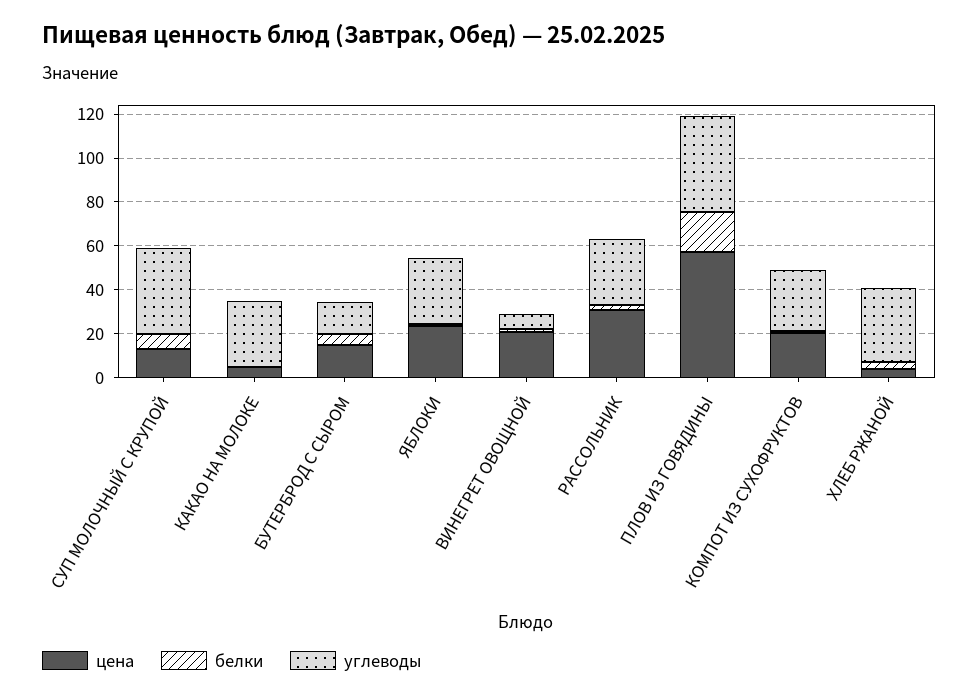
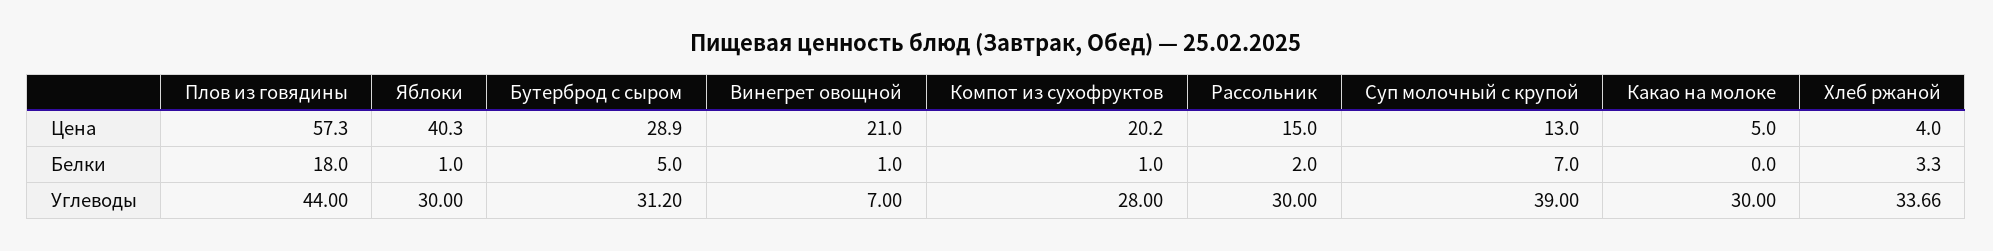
цена, БУТЕРБРОД С СЫРОМ: 15 -> 28.9
углеводы, БУТЕРБРОД С СЫРОМ: 15 -> 31.2
цена, ЯБЛОКИ: 25 -> 40.3
цена, РАССОЛЬНИК: 30 -> 15

